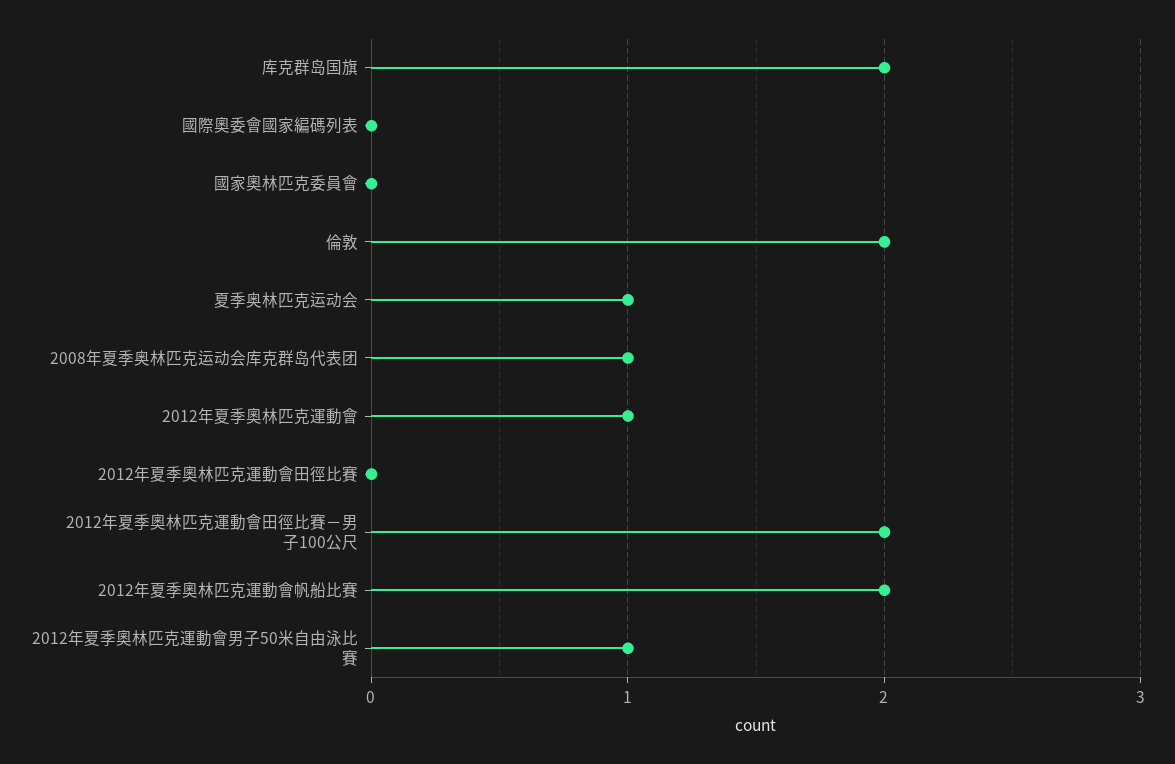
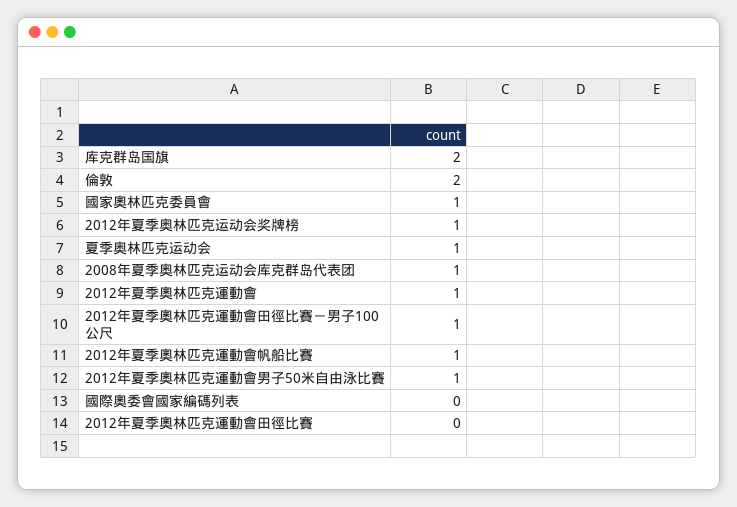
國家奧林匹克委員會: 0 -> 1
2012年夏季奧林匹克運動會田徑比賽－男子100公尺: 2 -> 1
2012年夏季奧林匹克運動會帆船比賽: 2 -> 1
2012年夏季奥林匹克运动会奖牌榜: none -> 1

